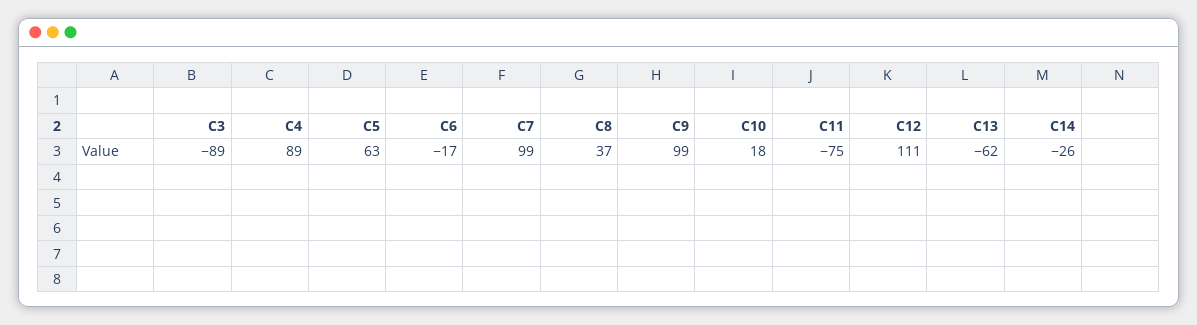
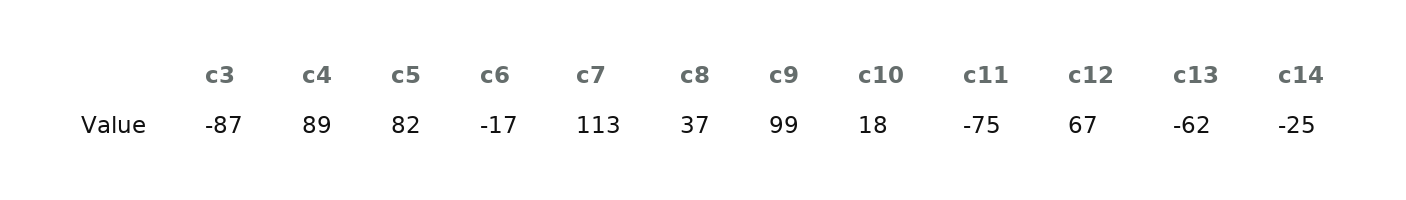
C3: -89 -> -87
C5: 63 -> 82
C7: 99 -> 113
C12: 111 -> 67
C14: -26 -> -25

